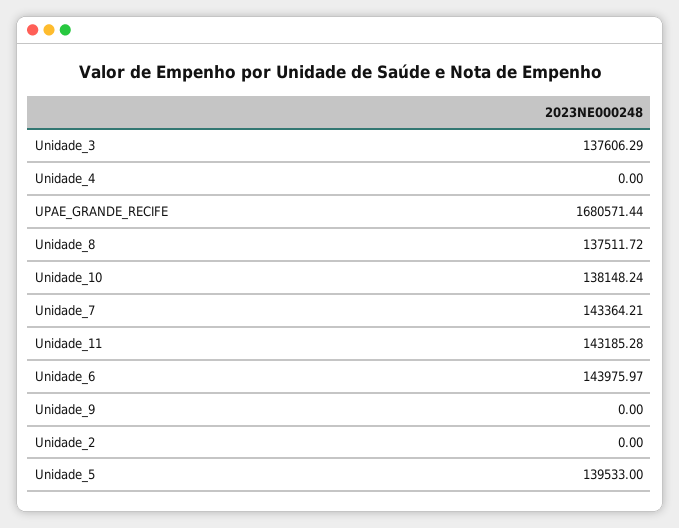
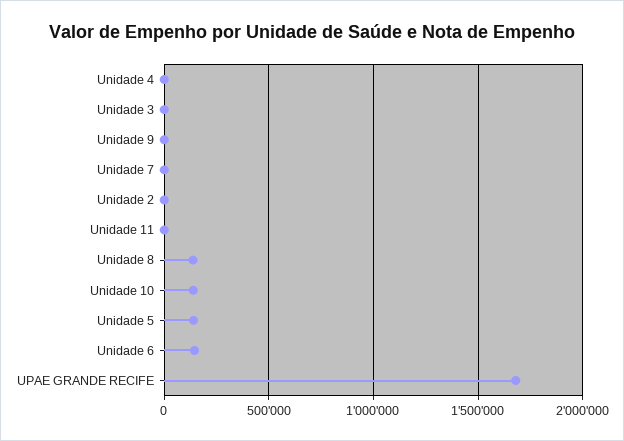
Unidade_3: 137606.29 -> 0
Unidade_7: 143364.21 -> 0
Unidade_11: 143185.28 -> 0

